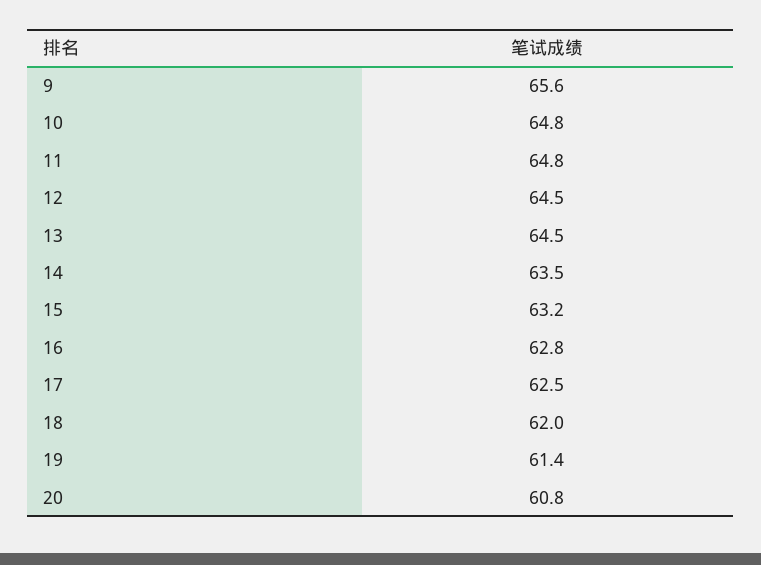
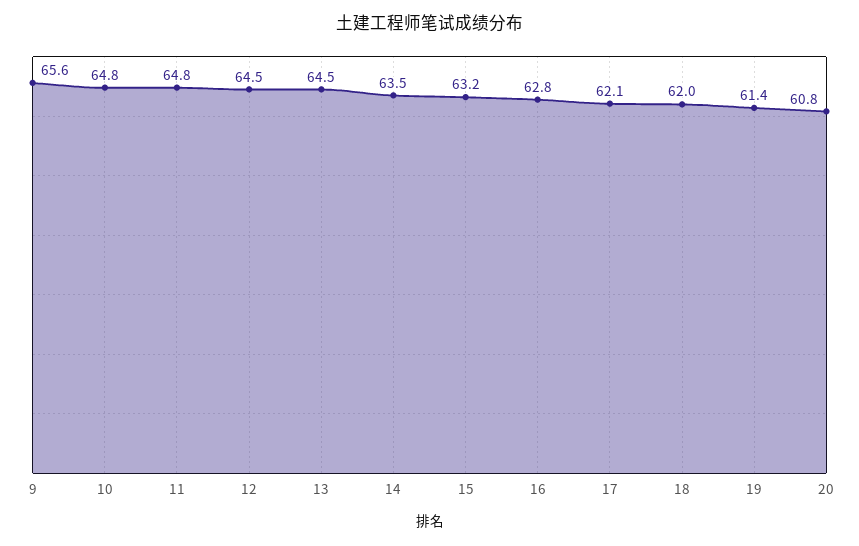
17: 62.5 -> 62.1

